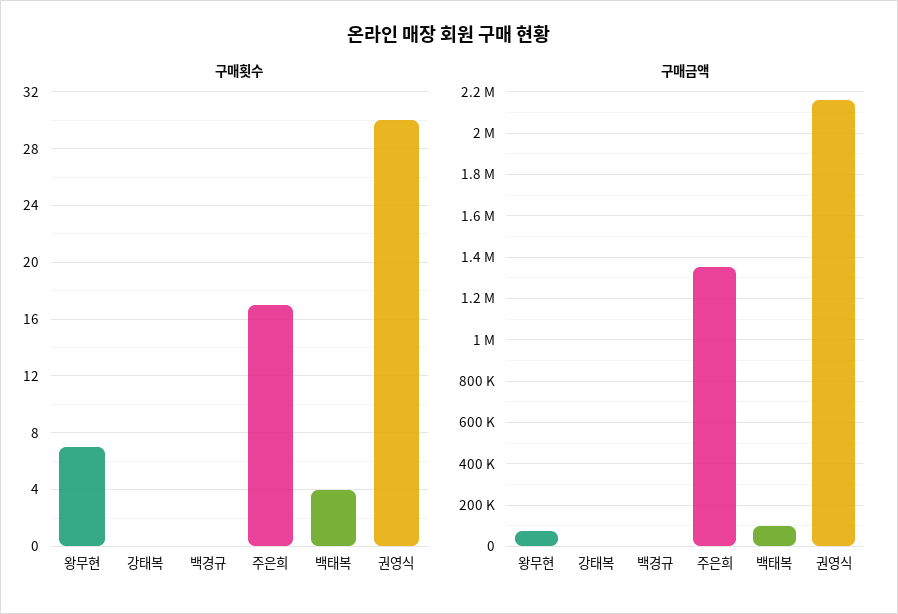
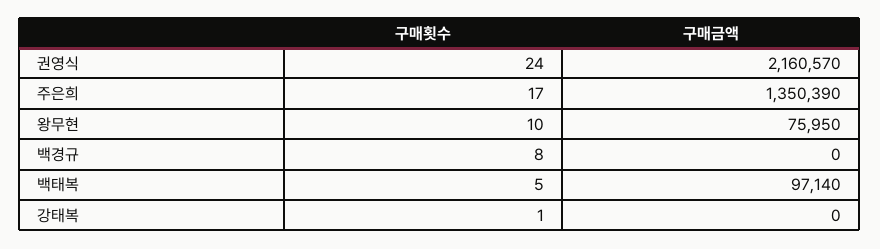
구매횟수, 왕무현: 7 -> 10
구매횟수, 강태복: 0 -> 1
구매횟수, 백경규: 0 -> 8
구매횟수, 백태복: 4 -> 5
구매횟수, 권영식: 30 -> 24

